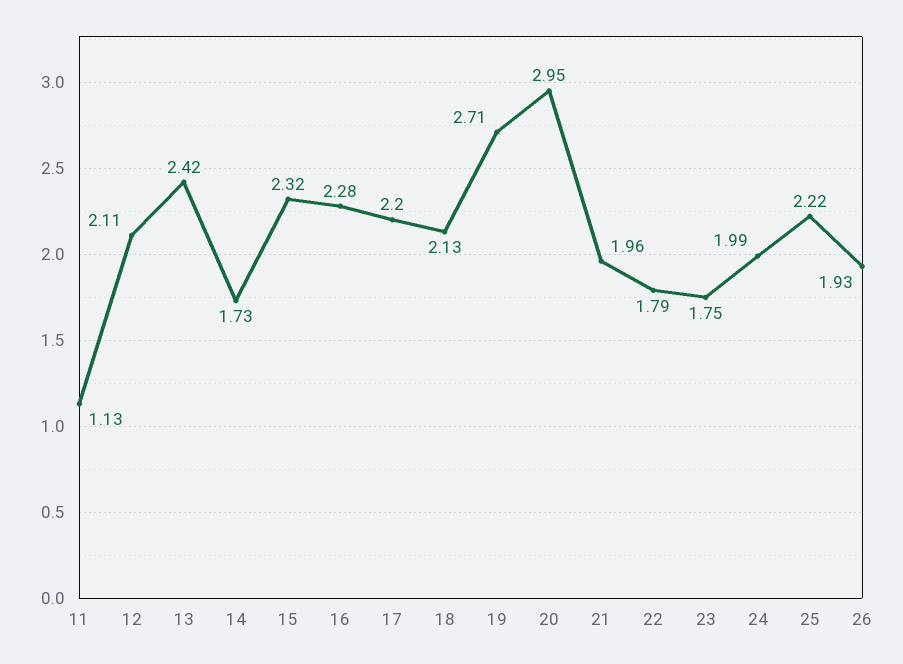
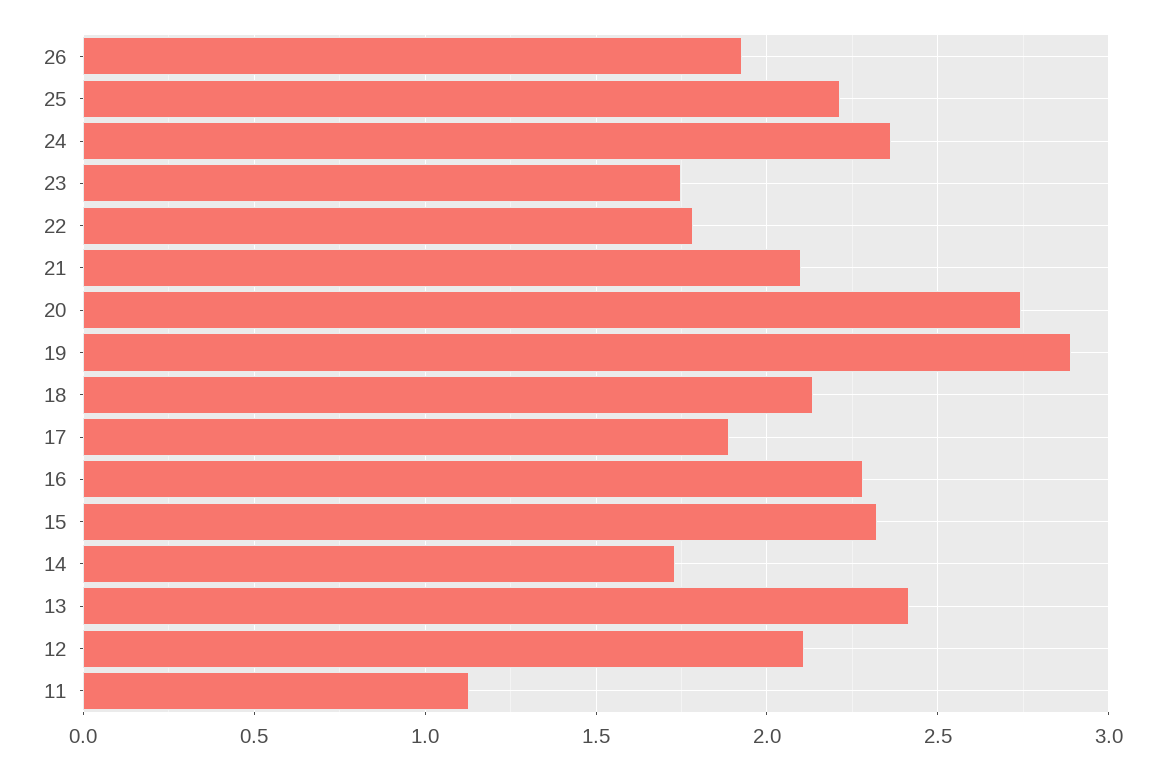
17: 2.2 -> 1.9
19: 2.71 -> 2.9
20: 2.95 -> 2.75
21: 1.96 -> 2.1
24: 1.99 -> 2.35

